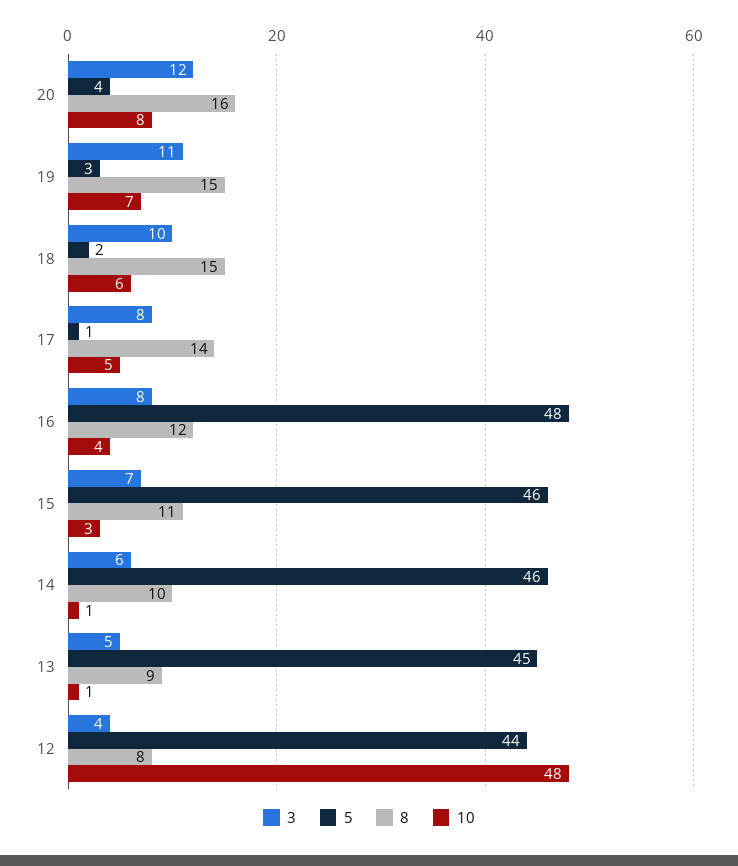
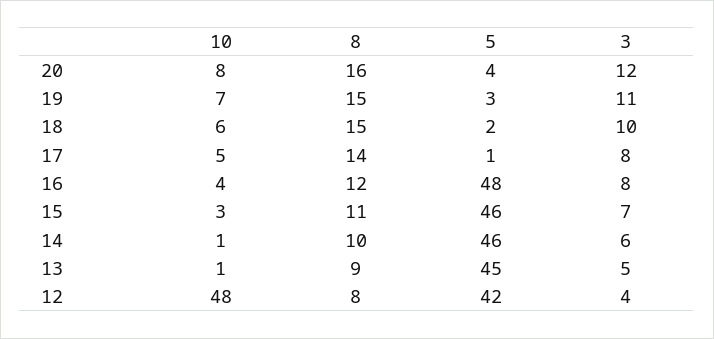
5, 12: 44 -> 42

